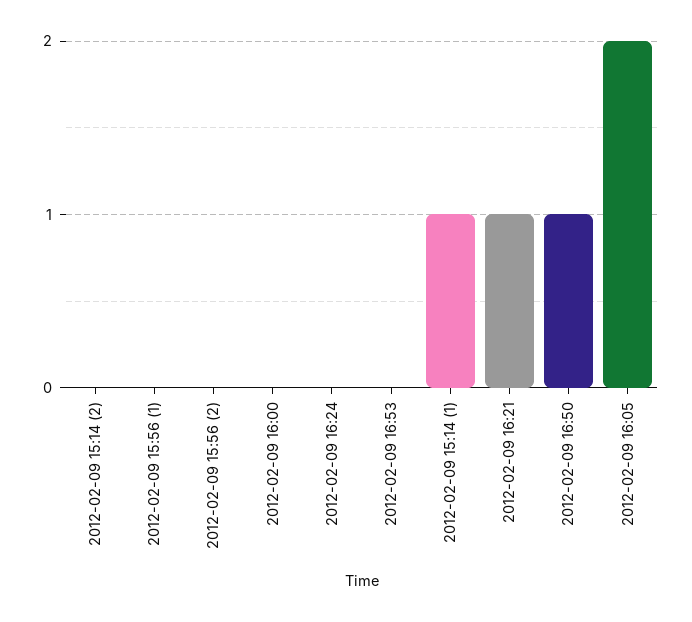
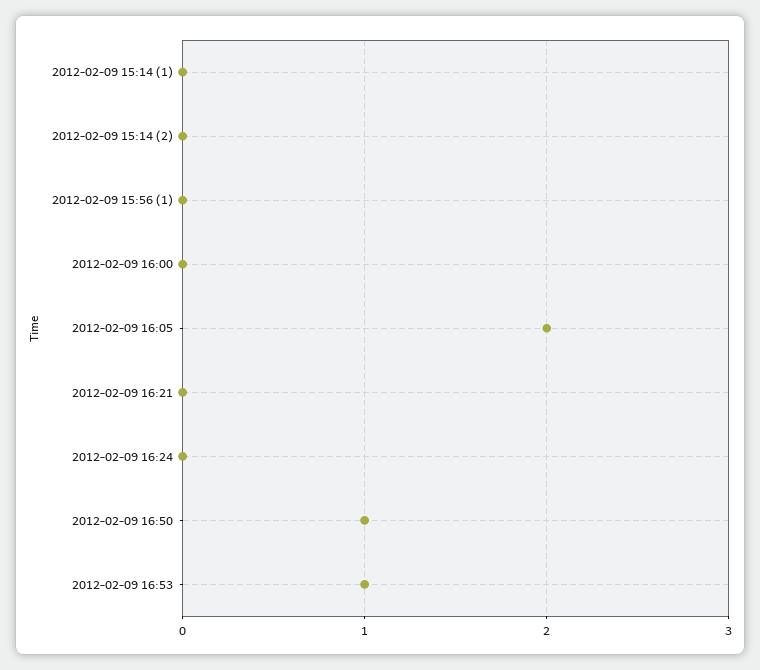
2012-02-09 15:56 (2): 0 -> none
2012-02-09 16:53: 0 -> 1
2012-02-09 15:14 (1): 1 -> 0
2012-02-09 16:21: 1 -> 0

